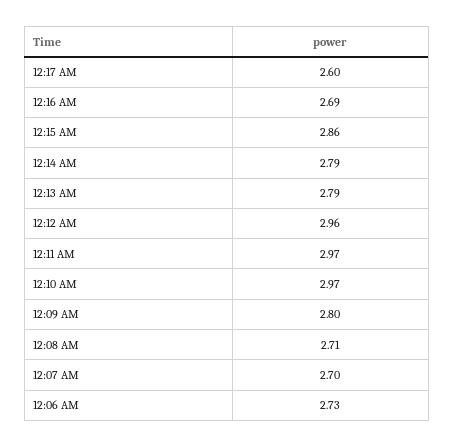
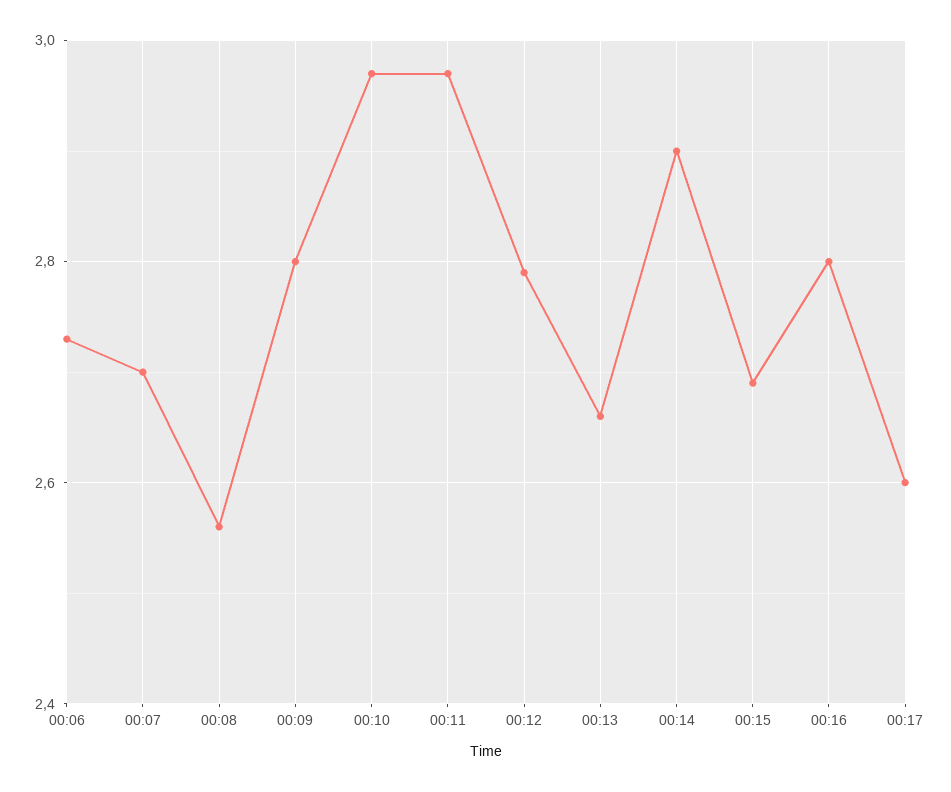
12:16 AM: 2.69 -> 2.8
12:15 AM: 2.86 -> 2.7
12:14 AM: 2.79 -> 2.9
12:13 AM: 2.79 -> 2.65
12:12 AM: 2.96 -> 2.8
12:08 AM: 2.71 -> 2.55

